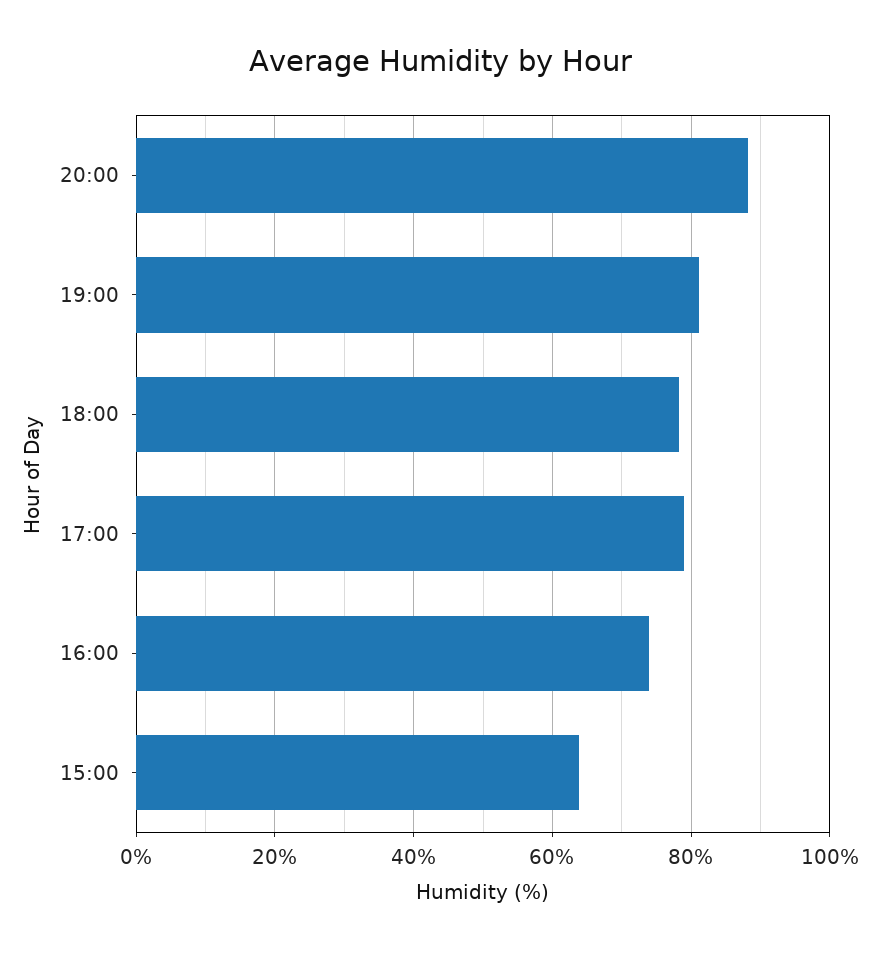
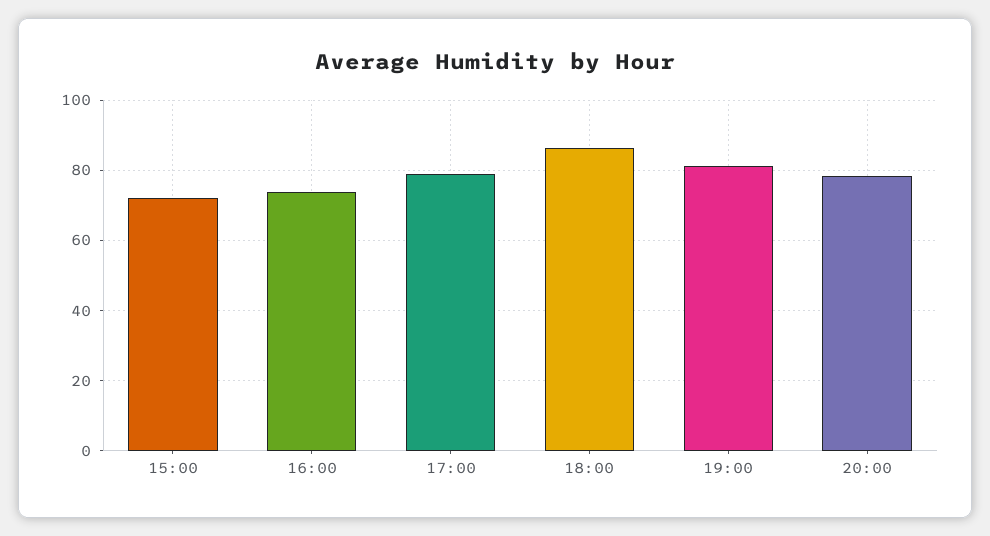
20:00: 88 -> 78
18:00: 78 -> 86
15:00: 64 -> 72

